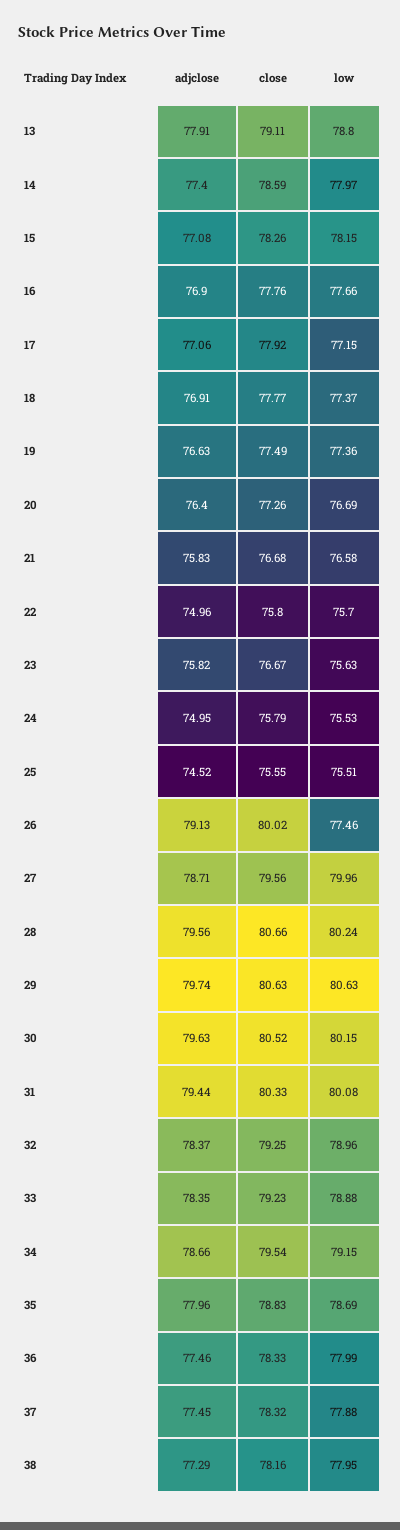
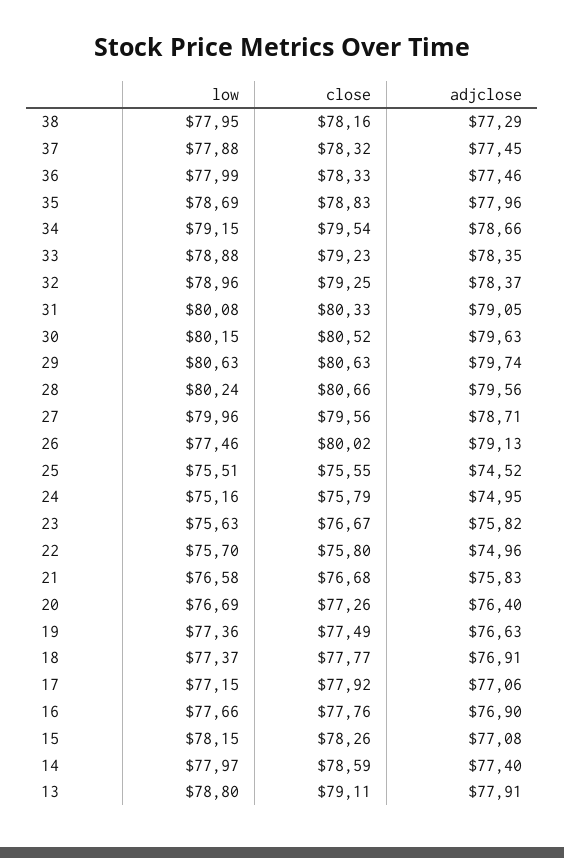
low, 24: 75.53 -> 75.16
adjclose, 31: 79.44 -> 79.05

